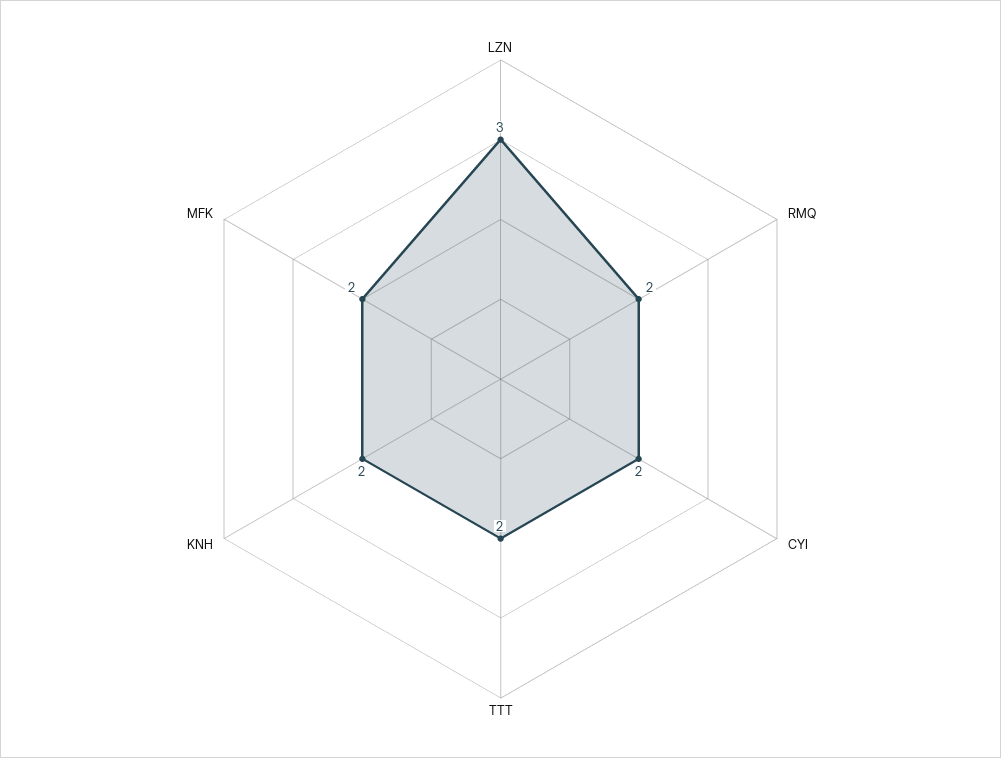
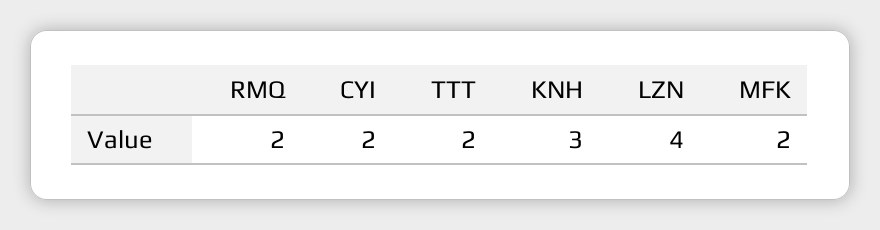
LZN: 3 -> 4
KNH: 2 -> 3

